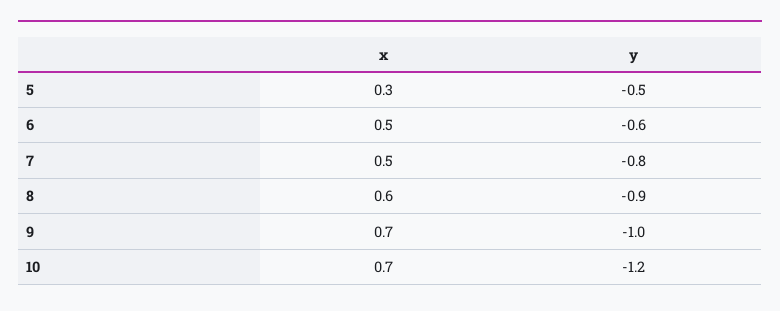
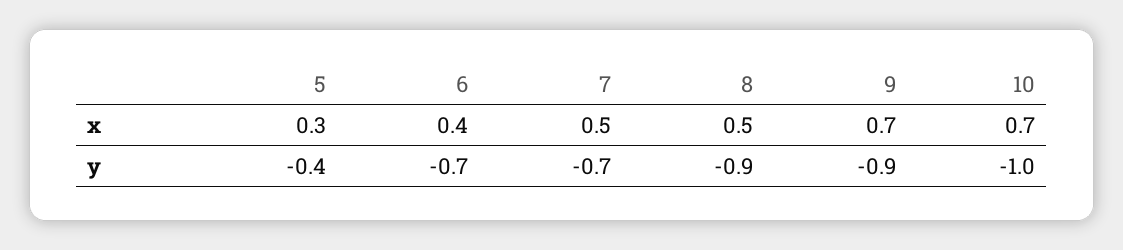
y, 5: -0.5 -> -0.4
x, 6: 0.5 -> 0.4
y, 6: -0.6 -> -0.7
y, 7: -0.8 -> -0.7
x, 8: 0.6 -> 0.5
y, 9: -1 -> -0.9
y, 10: -1.2 -> -1

